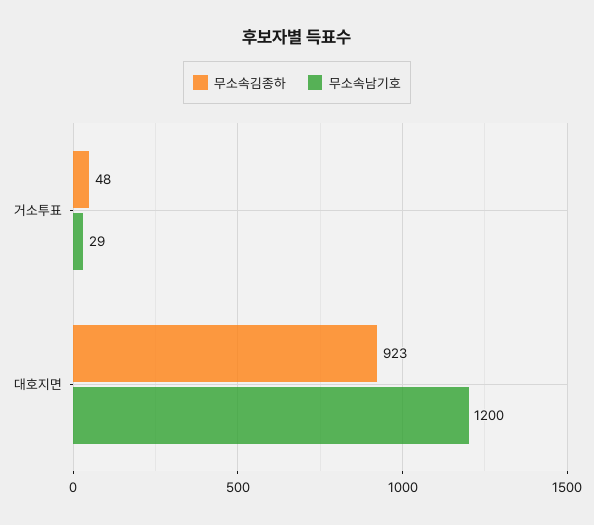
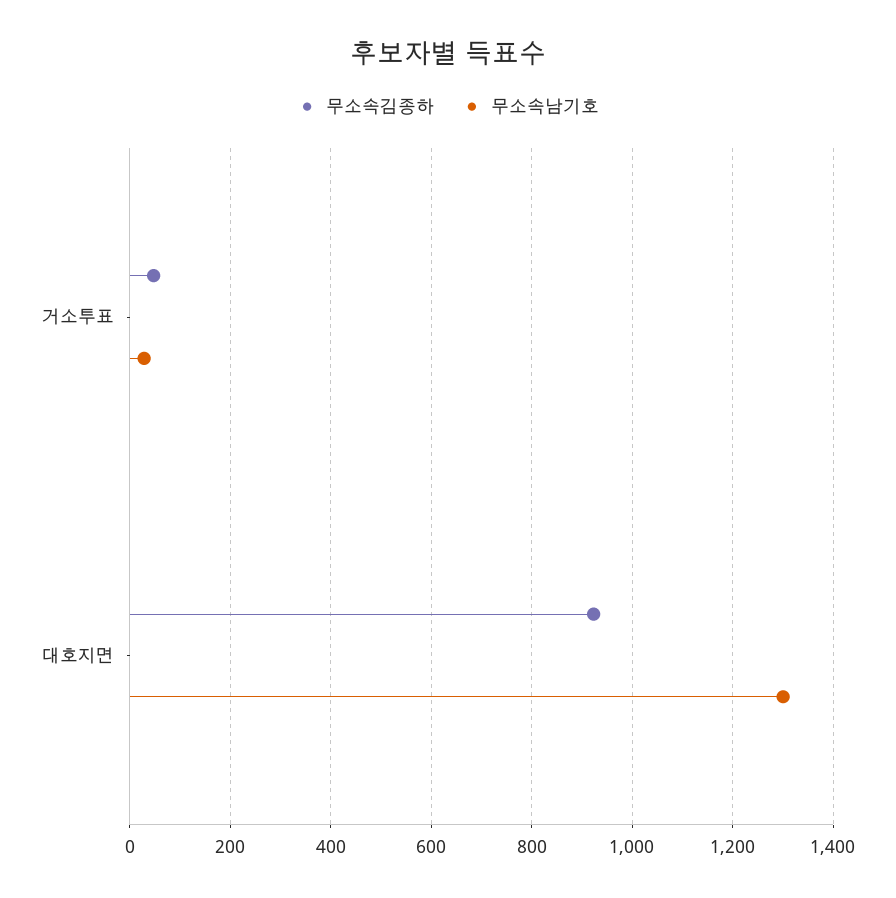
무소속남기호, 대호지면: 1200 -> 1300

